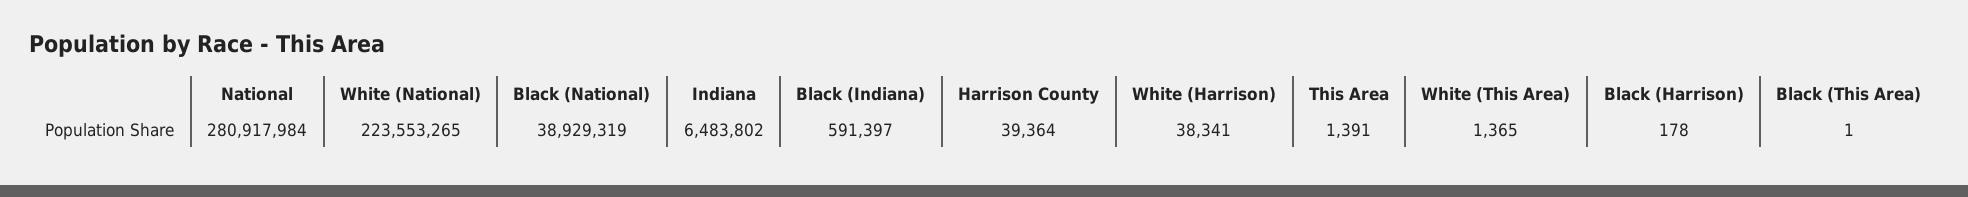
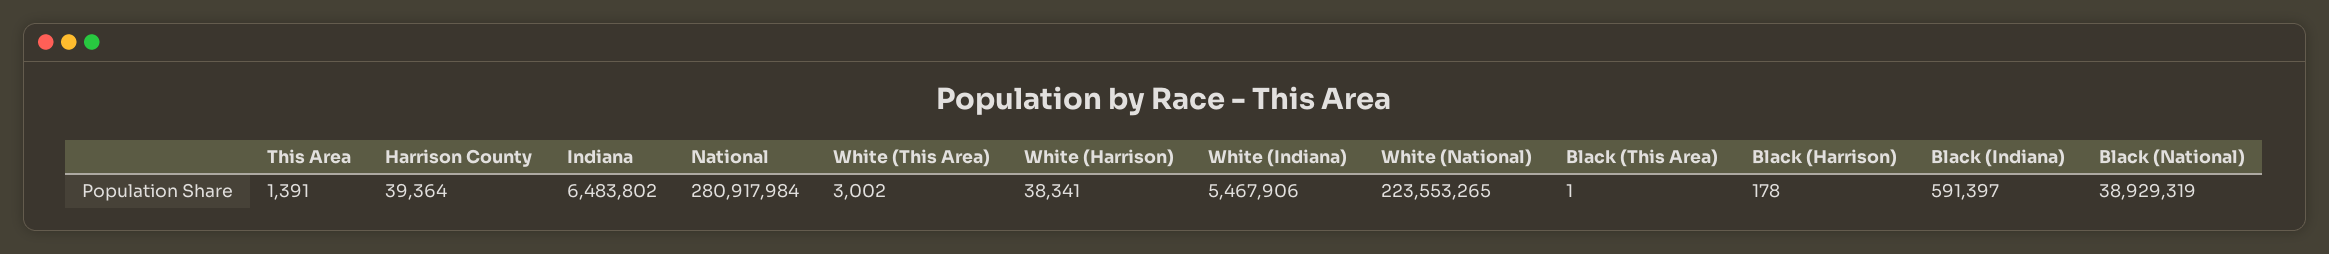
White (This Area): 1365 -> 3002
White (Indiana): none -> 5467906

